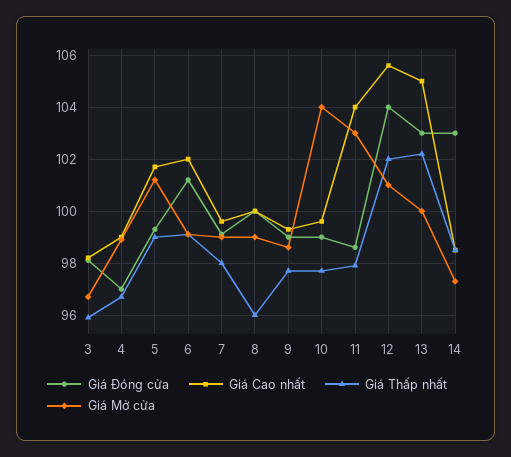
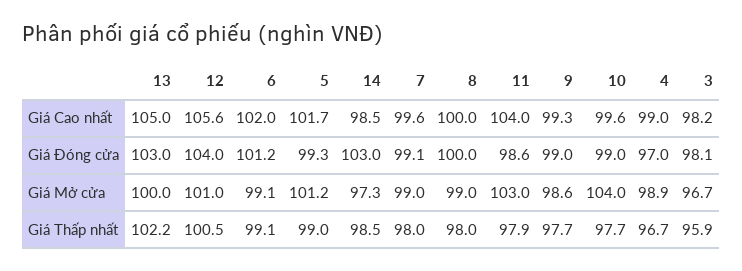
Giá Thấp nhất, 8: 96 -> 98
Giá Thấp nhất, 12: 102 -> 100.5

